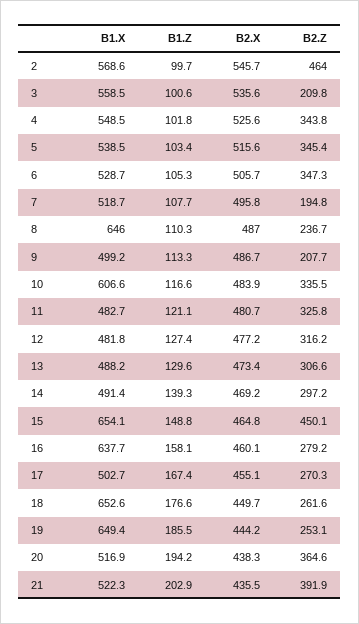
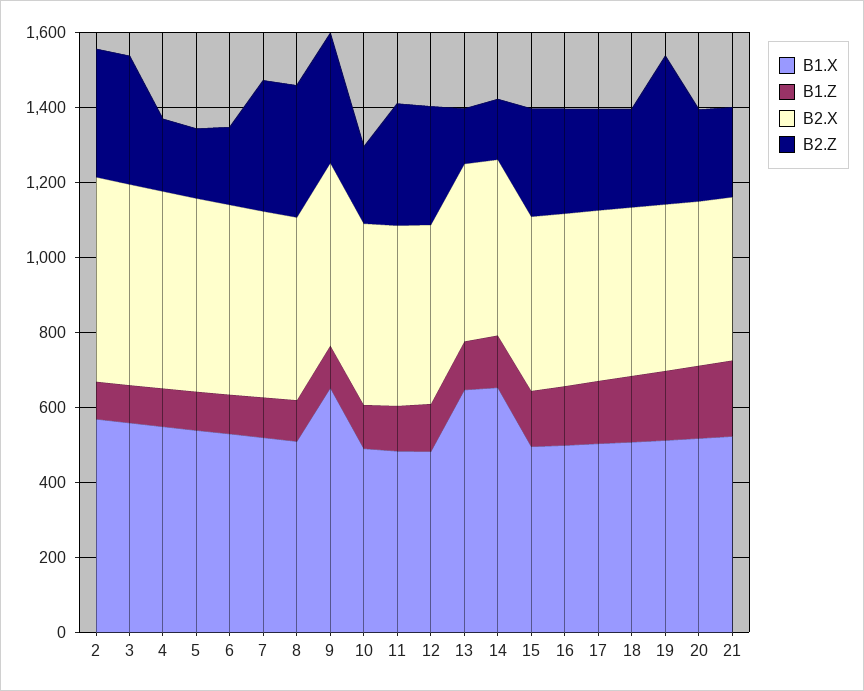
B2.Z, 2: 464 -> 350
B2.Z, 3: 209.8 -> 350
B2.Z, 4: 343.8 -> 200
B2.Z, 5: 345.4 -> 200
B2.Z, 6: 347.3 -> 200
B2.Z, 7: 194.8 -> 350
B1.X, 8: 646 -> 500
B2.Z, 8: 236.7 -> 350
B1.X, 9: 499.2 -> 650
B2.Z, 9: 207.7 -> 350
B1.X, 10: 606.6 -> 500
B2.Z, 10: 335.5 -> 200
B1.X, 13: 488.2 -> 650
B2.Z, 13: 306.6 -> 150
B1.X, 14: 491.4 -> 650
B2.Z, 14: 297.2 -> 150
B1.X, 15: 654.1 -> 500
B2.Z, 15: 450.1 -> 300
B1.X, 16: 637.7 -> 500
B1.X, 18: 652.6 -> 500
B1.X, 19: 649.4 -> 500
B2.Z, 19: 253.1 -> 400
B2.Z, 20: 364.6 -> 250
B2.Z, 21: 391.9 -> 250

